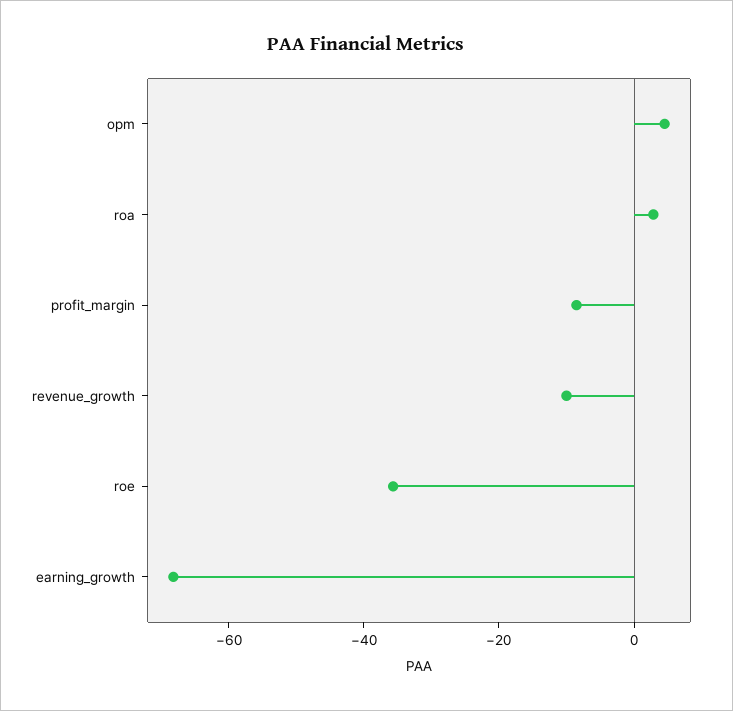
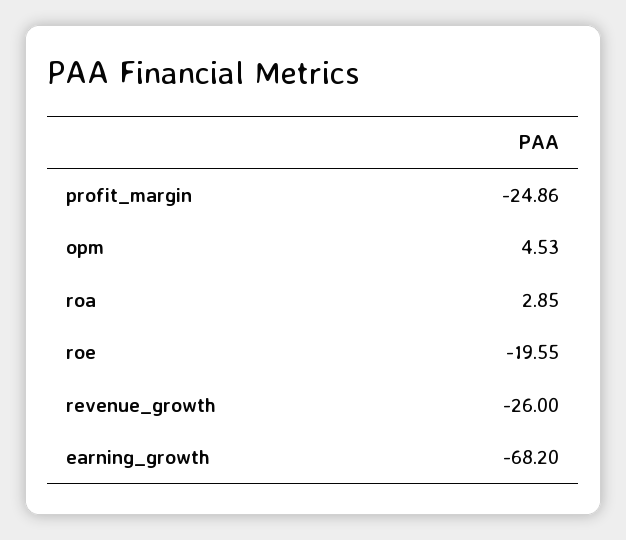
profit_margin: -10 -> -24.86
revenue_growth: -10 -> -26
roe: -35 -> -19.55

